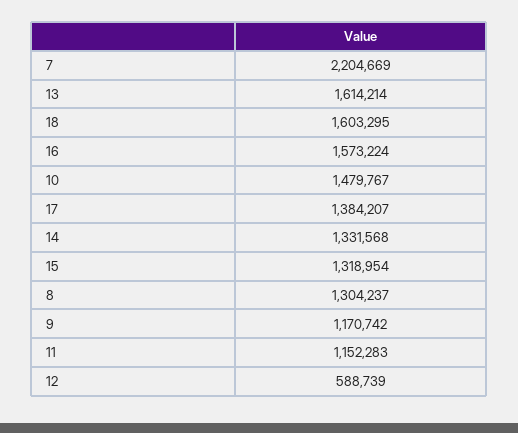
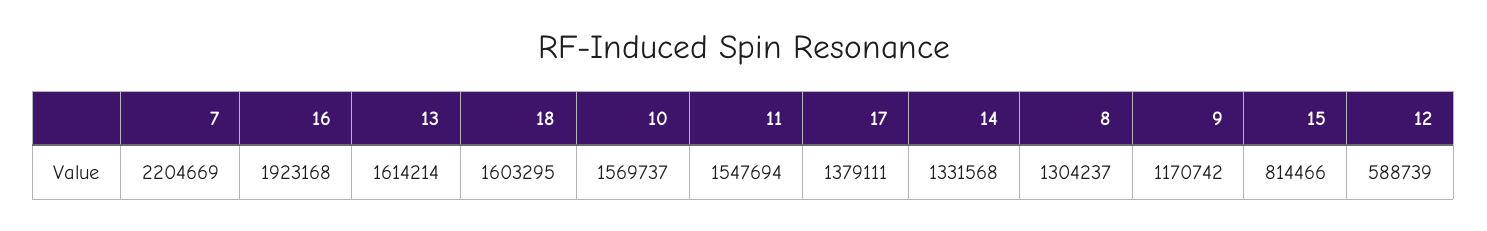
16: 1573224 -> 1923168
10: 1479767 -> 1569737
17: 1384207 -> 1379111
15: 1318954 -> 814466
11: 1152283 -> 1547694

